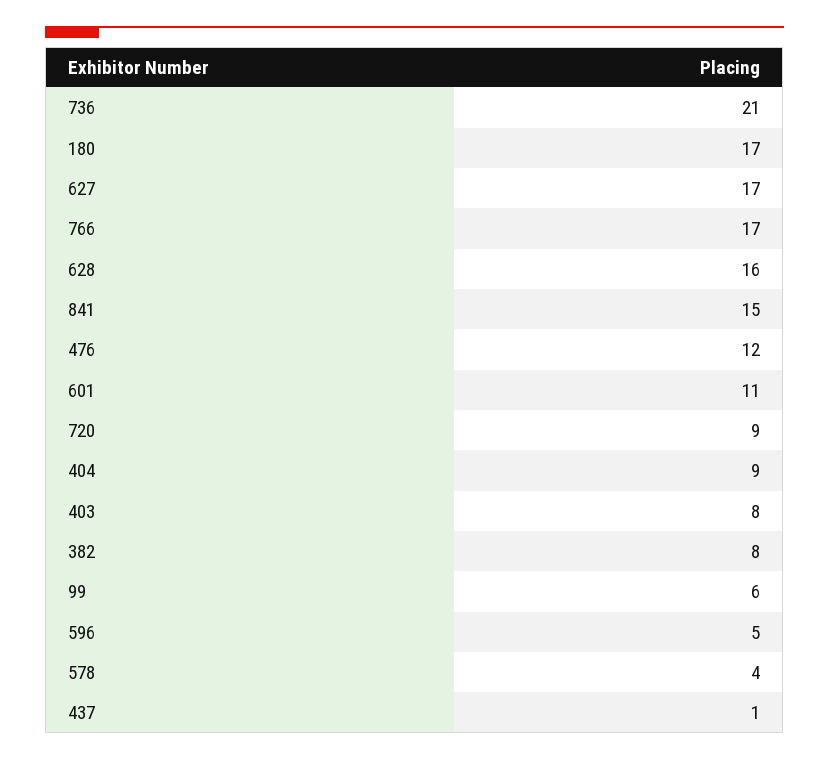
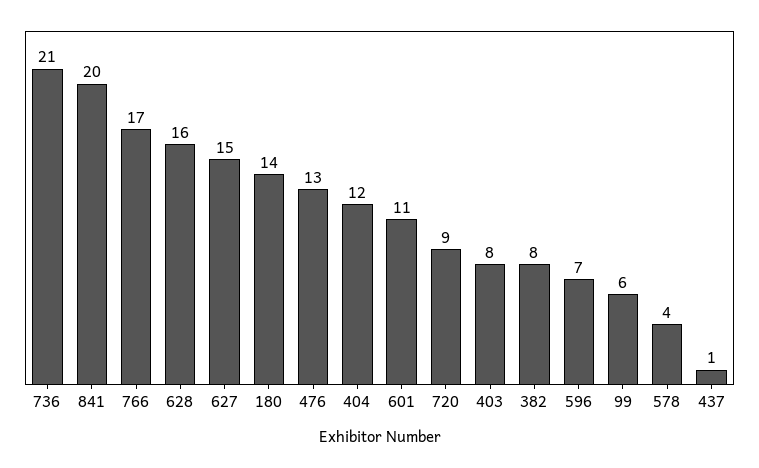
180: 17 -> 14
627: 17 -> 15
841: 15 -> 20
476: 12 -> 13
404: 9 -> 12
596: 5 -> 7

